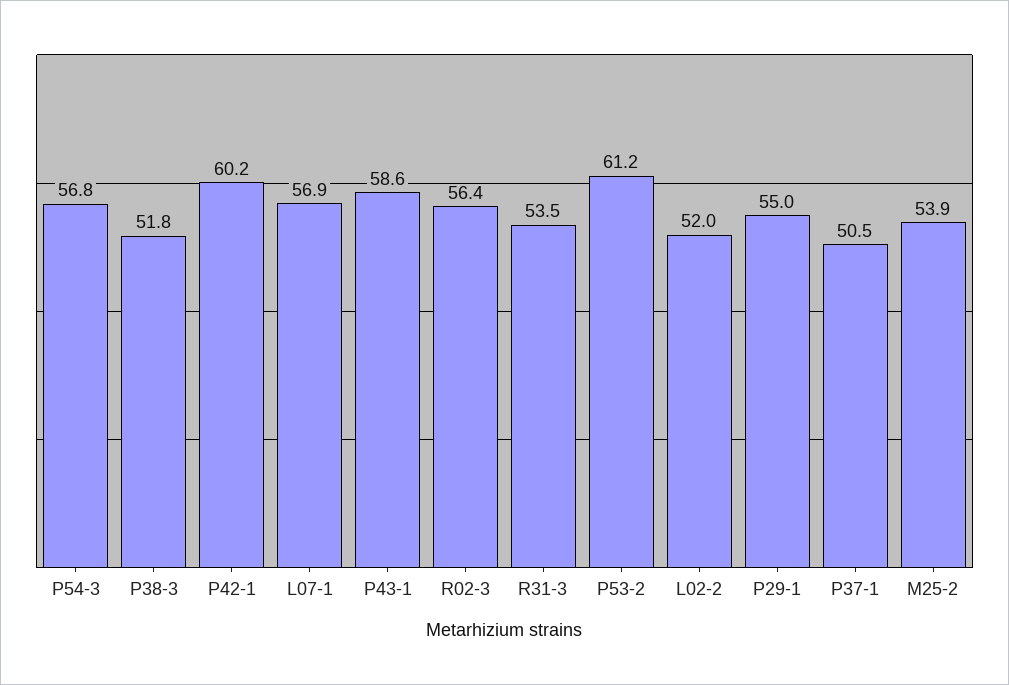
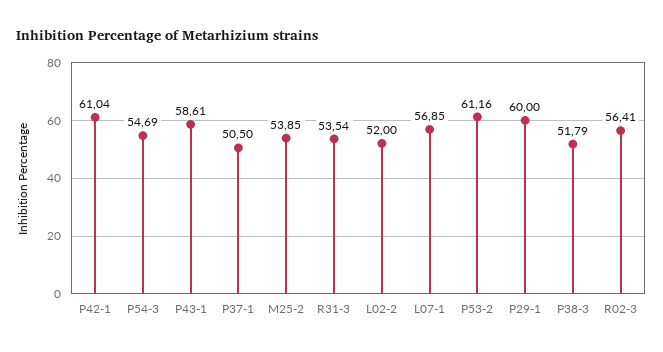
P54-3: 56.8 -> 54.69
P42-1: 60.2 -> 61.04
P29-1: 55 -> 60

